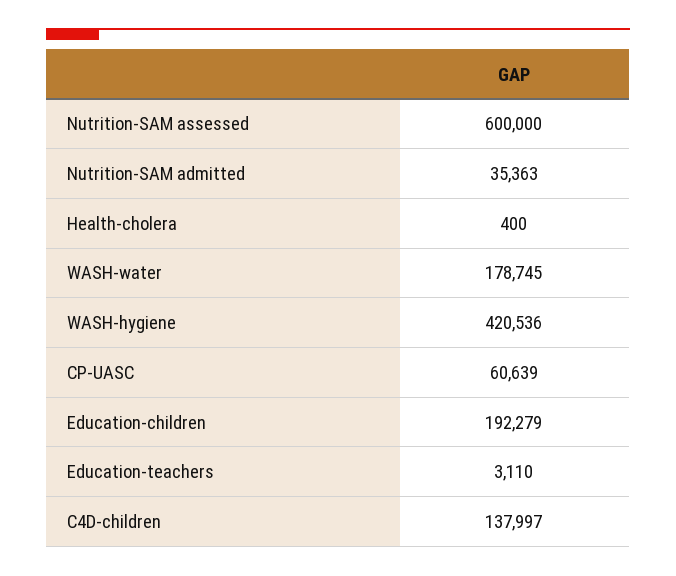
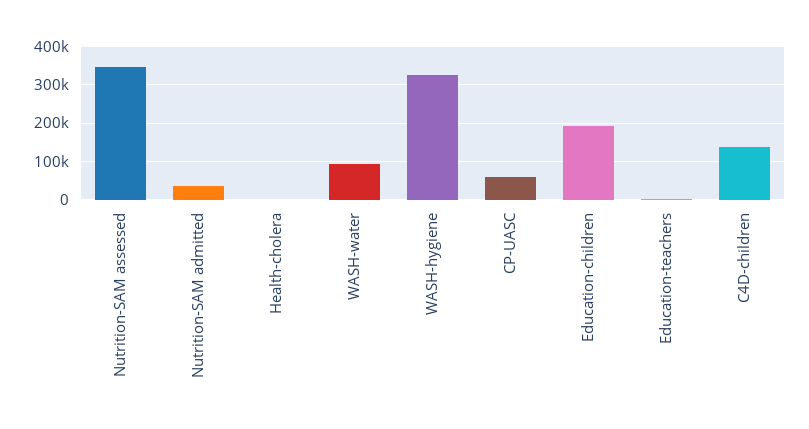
Nutrition-SAM assessed: 600000 -> 340000
WASH-water: 178745 -> 100000
WASH-hygiene: 420536 -> 320000

